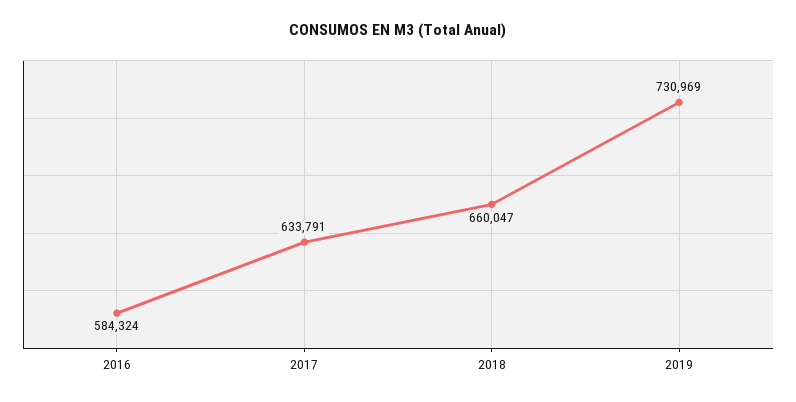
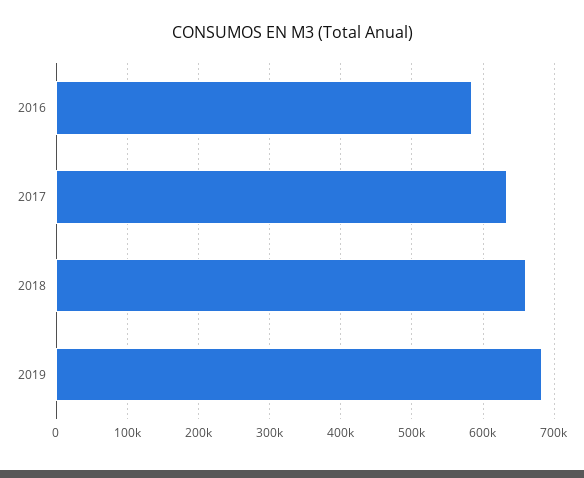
2019: 730969 -> 680000

